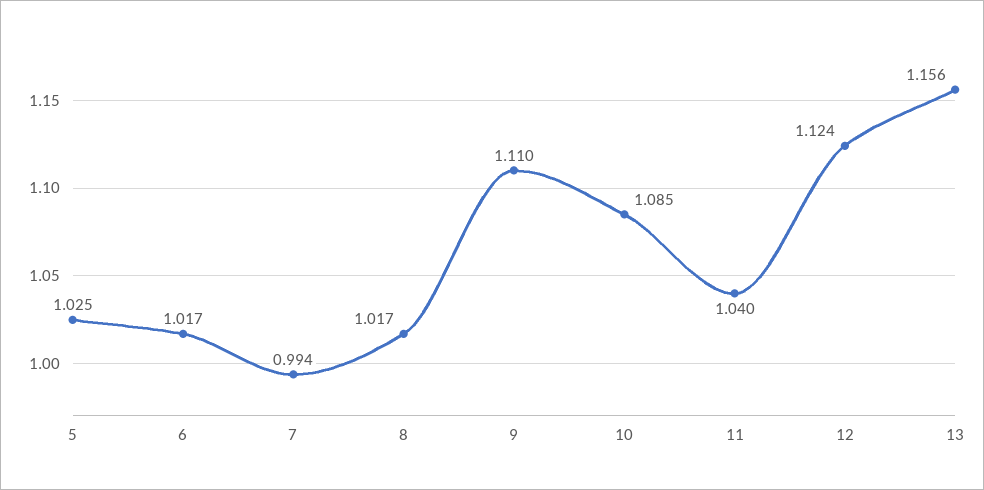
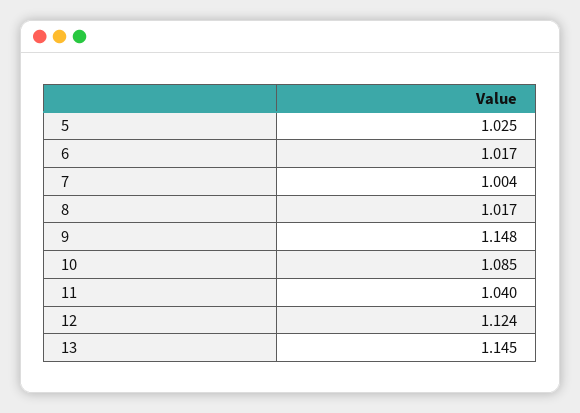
7: 0.994 -> 1.004
9: 1.11 -> 1.148
13: 1.156 -> 1.145

